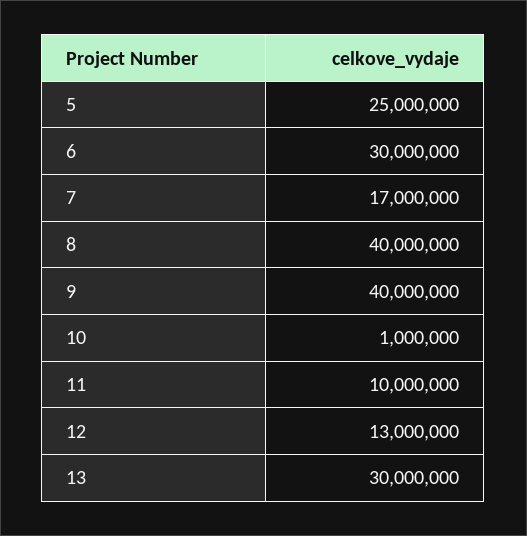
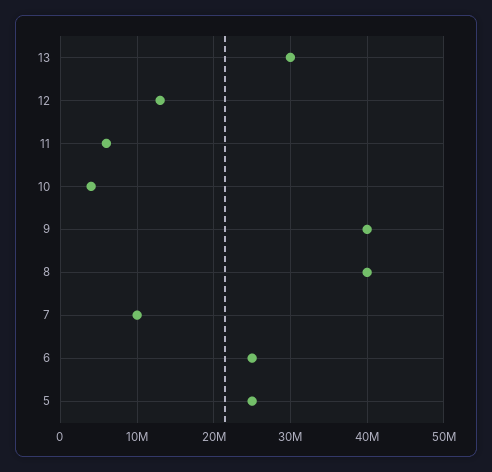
6: 30000000 -> 25000000
7: 17000000 -> 10000000
10: 1000000 -> 4000000
11: 10000000 -> 6000000

